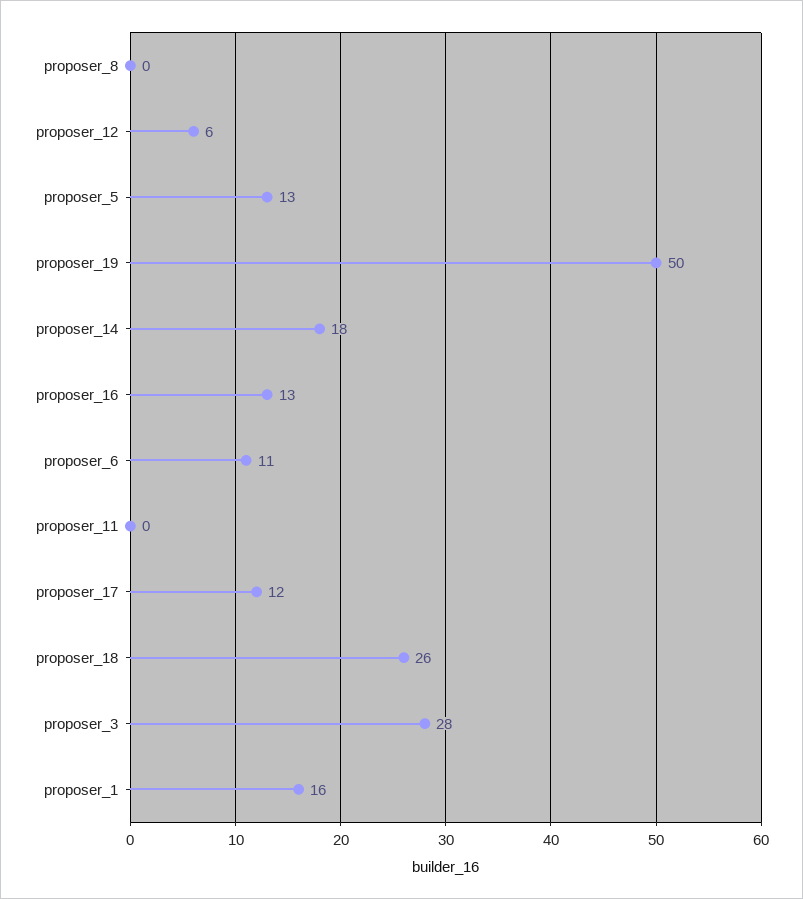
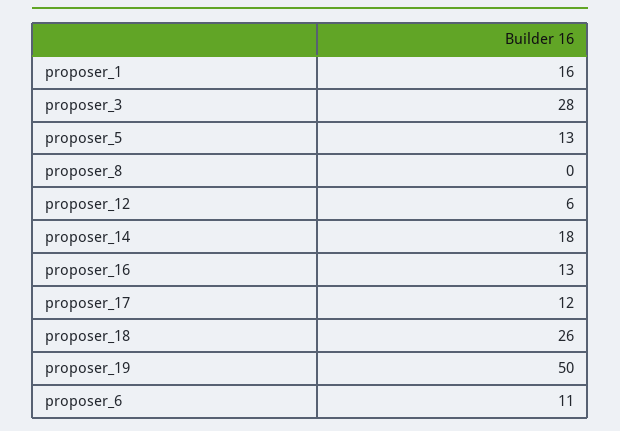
proposer_11: 0 -> none

